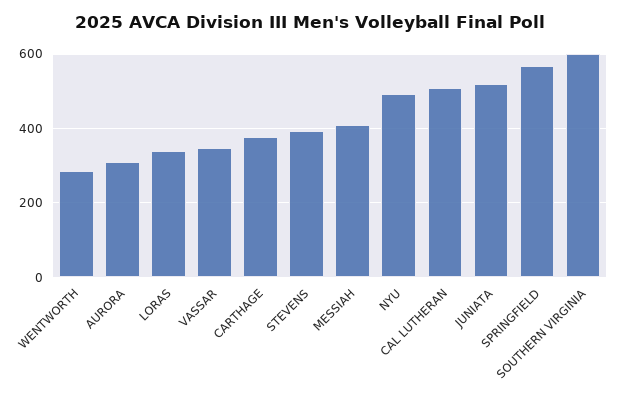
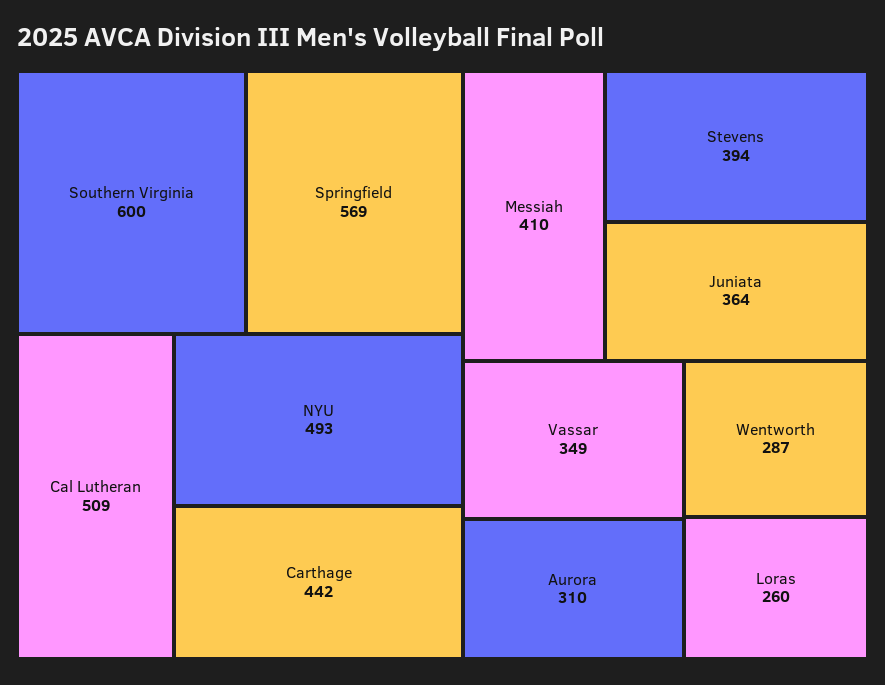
LORAS: 340 -> 260
CARTHAGE: 380 -> 442
JUNIATA: 520 -> 364

